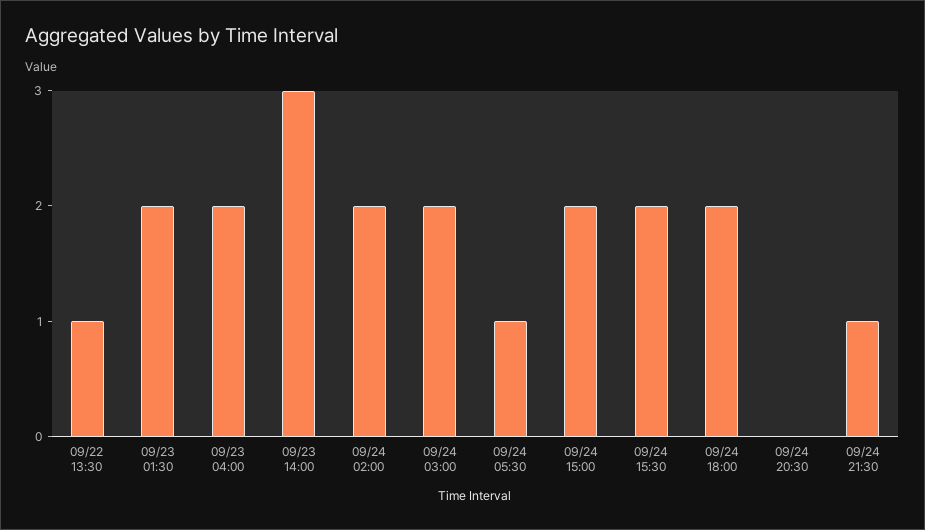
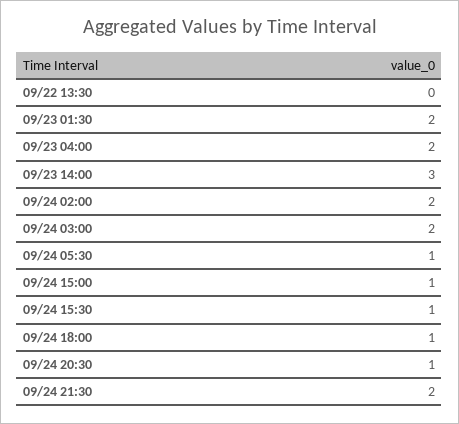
09/22 13:30: 1 -> 0
09/24 15:00: 2 -> 1
09/24 15:30: 2 -> 1
09/24 18:00: 2 -> 1
09/24 20:30: 0 -> 1
09/24 21:30: 1 -> 2

